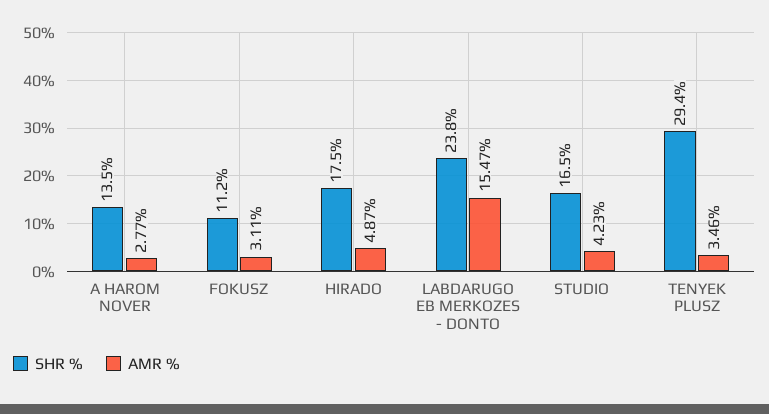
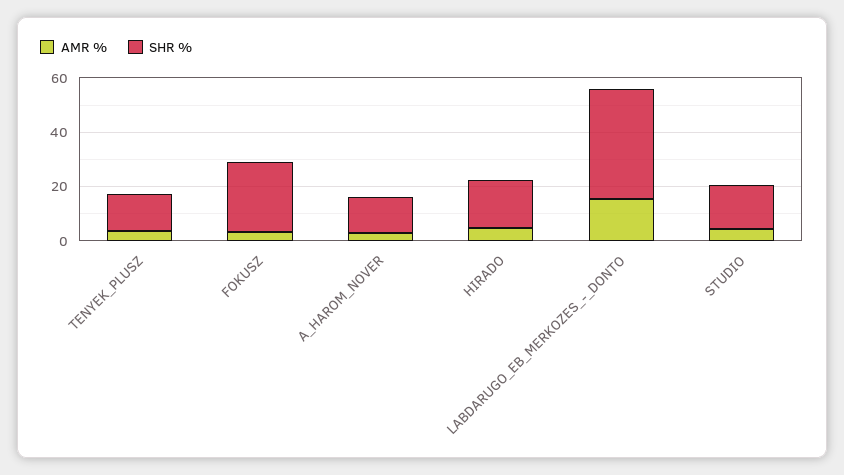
SHR %, FOKUSZ: 11.2 -> 25
SHR %, LABDARUGO EB MERKOZES - DONTO: 23.8 -> 40
SHR %, TENYEK PLUSZ: 29.4 -> 15

